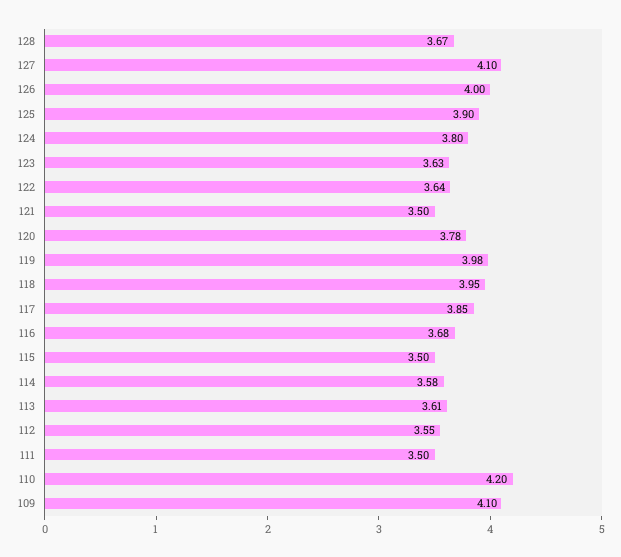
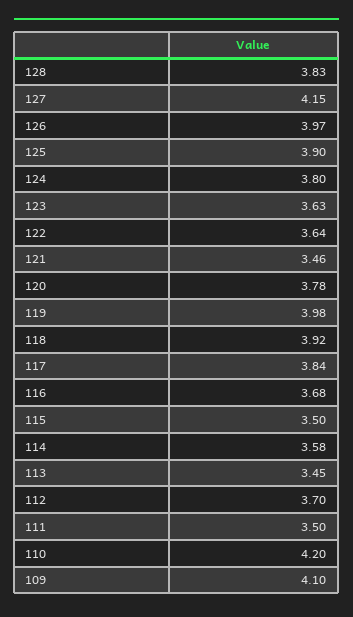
128: 3.67 -> 3.83
127: 4.1 -> 4.15
126: 4 -> 3.97
121: 3.5 -> 3.46
118: 3.95 -> 3.92
117: 3.85 -> 3.84
113: 3.61 -> 3.45
112: 3.55 -> 3.7

